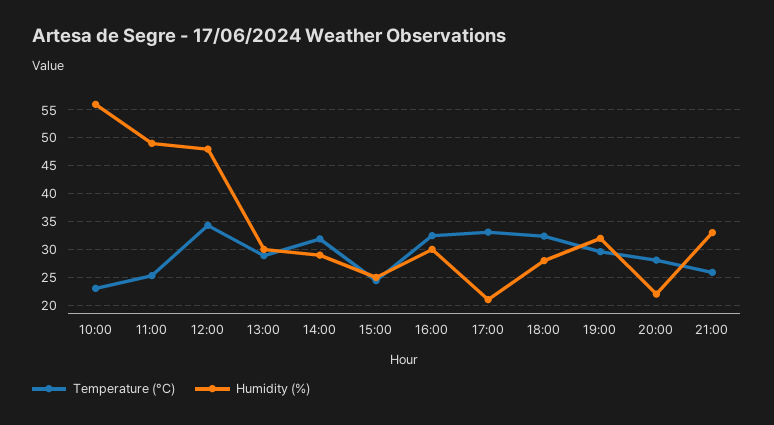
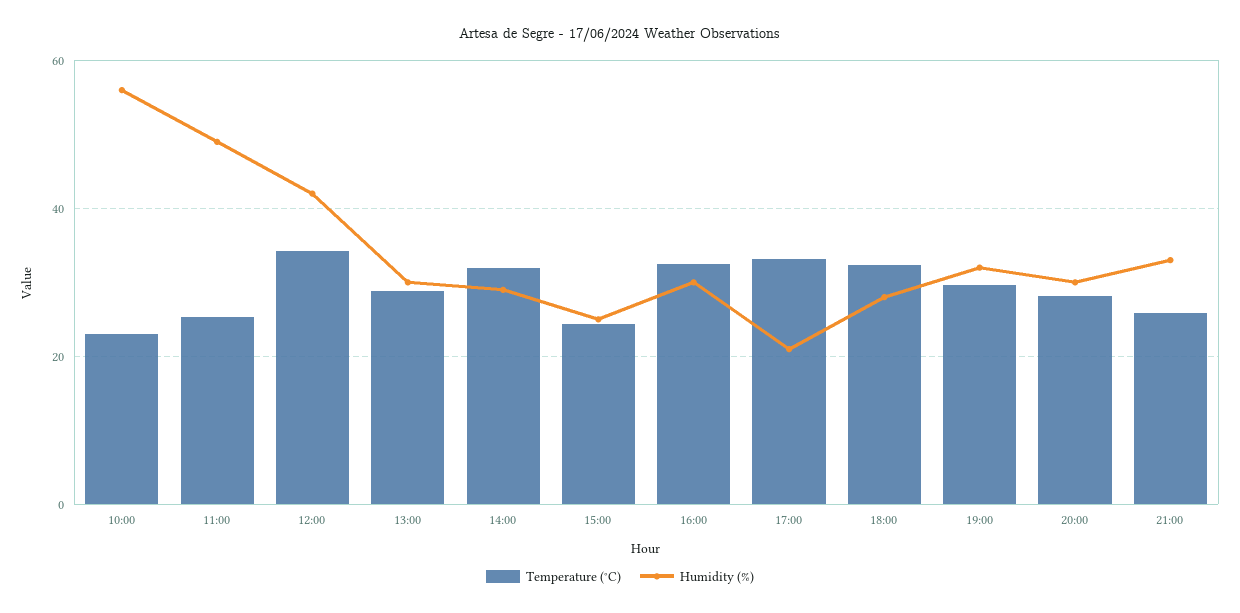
Humidity (%), 12:00: 47.5 -> 42
Humidity (%), 20:00: 22.5 -> 30

